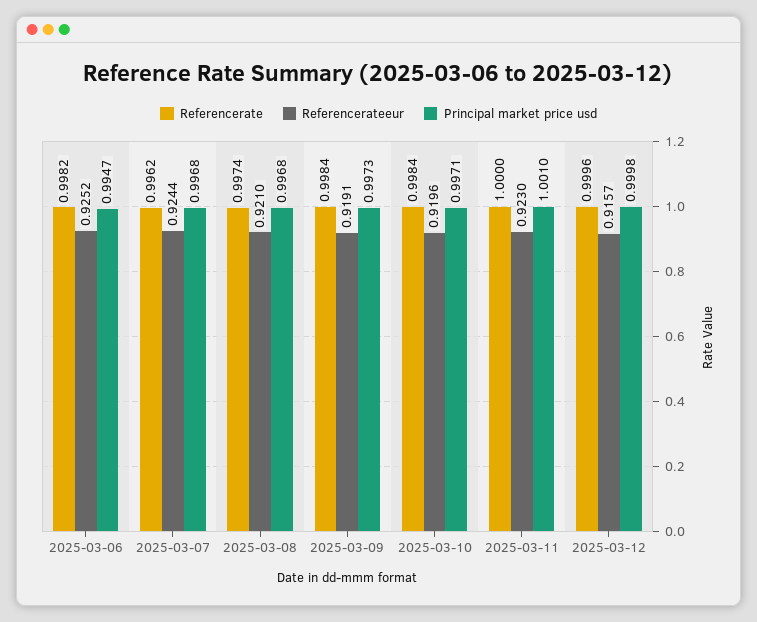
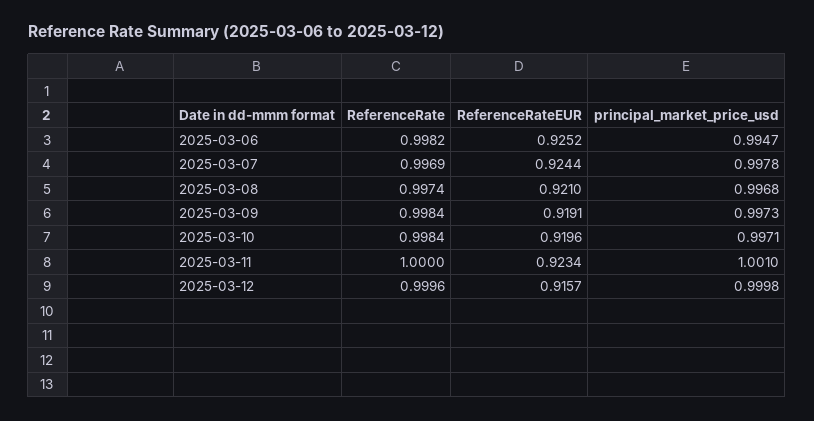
Referencerate, 2025-03-07: 0.9962 -> 0.9969
Principal market price usd, 2025-03-07: 0.9968 -> 0.9978
Referencerateeur, 2025-03-11: 0.923 -> 0.9234

